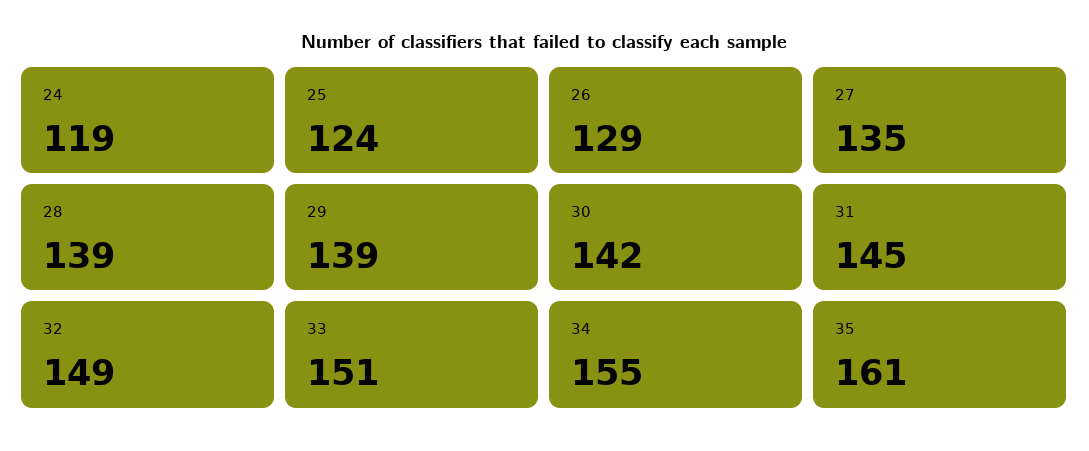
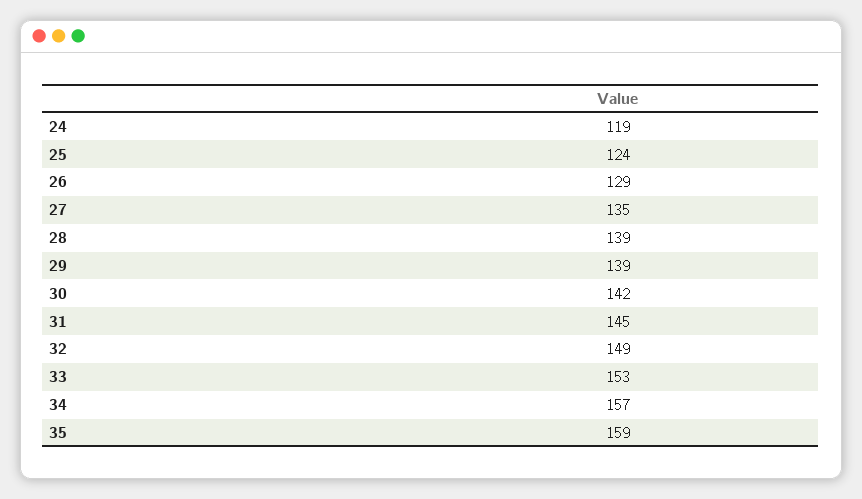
33: 151 -> 153
34: 155 -> 157
35: 161 -> 159

